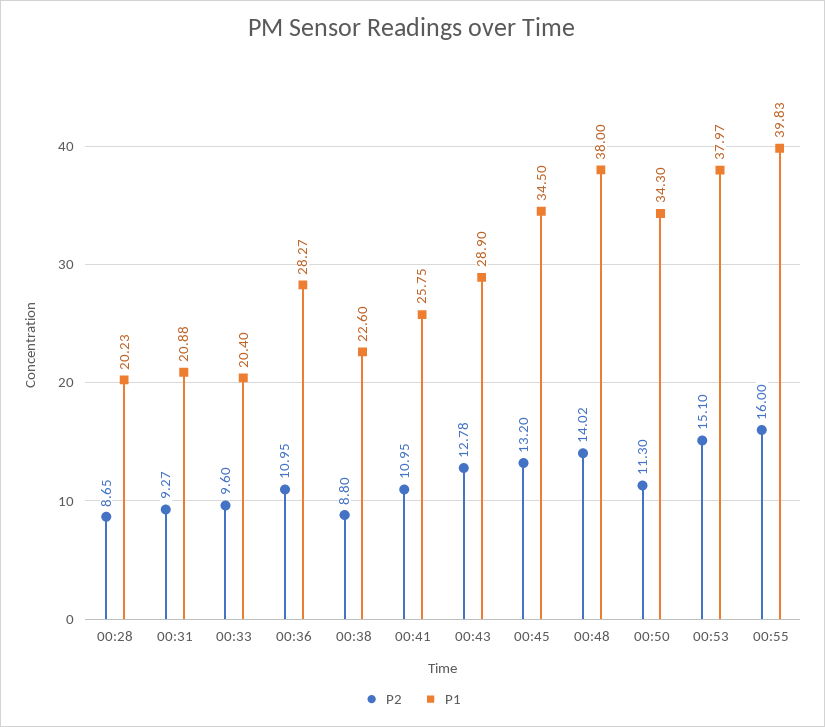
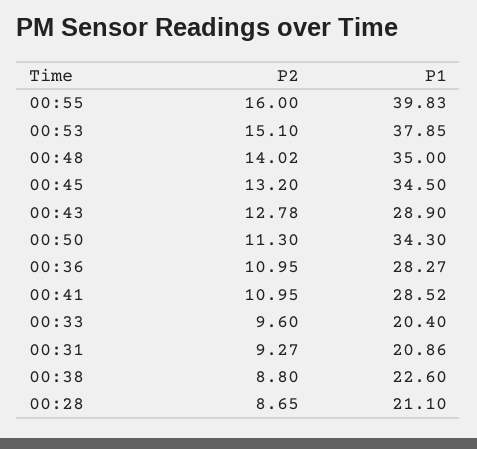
P1, 00:28: 20.23 -> 21.1
P1, 00:31: 20.88 -> 20.86
P1, 00:41: 25.75 -> 28.52
P1, 00:48: 38 -> 35
P1, 00:53: 37.97 -> 37.85

